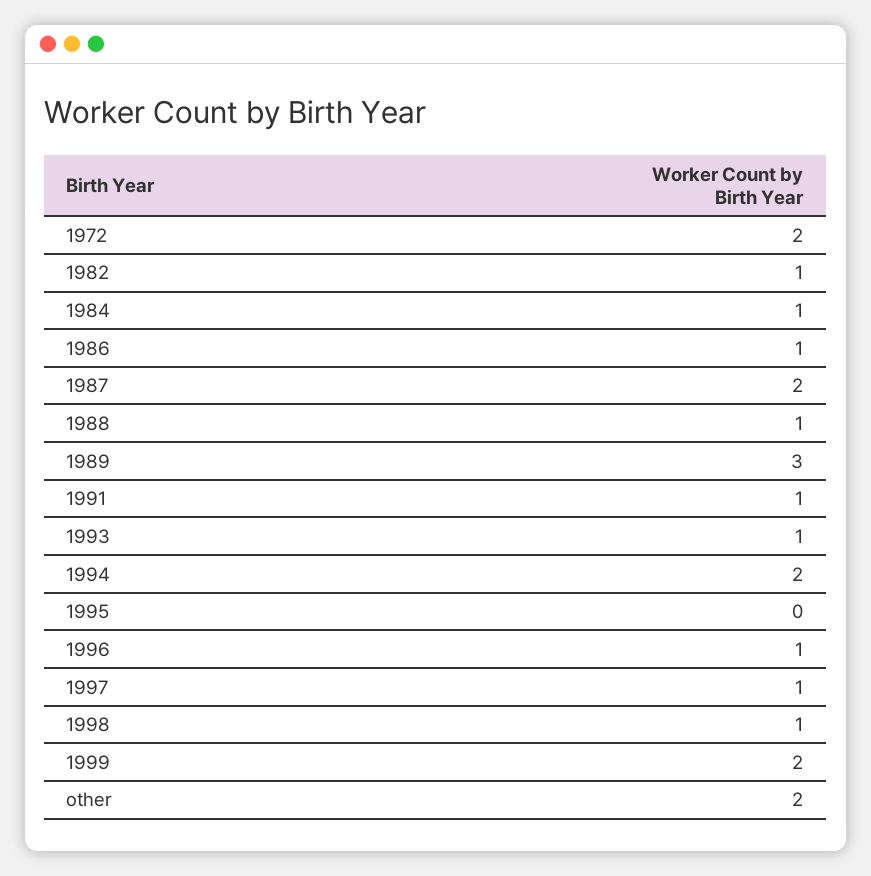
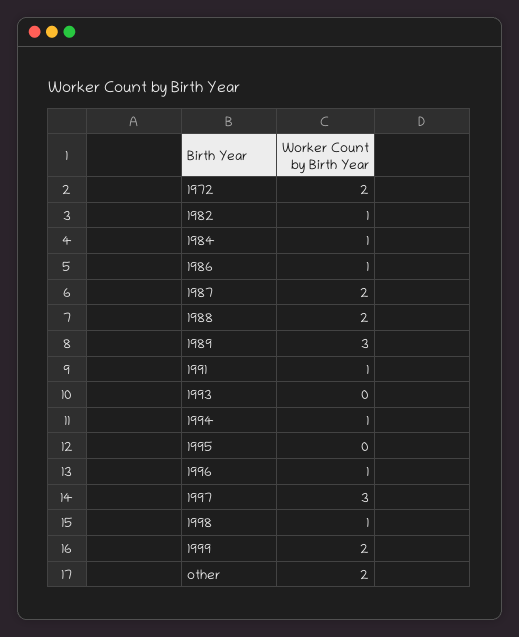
1988: 1 -> 2
1993: 1 -> 0
1994: 2 -> 1
1997: 1 -> 3

